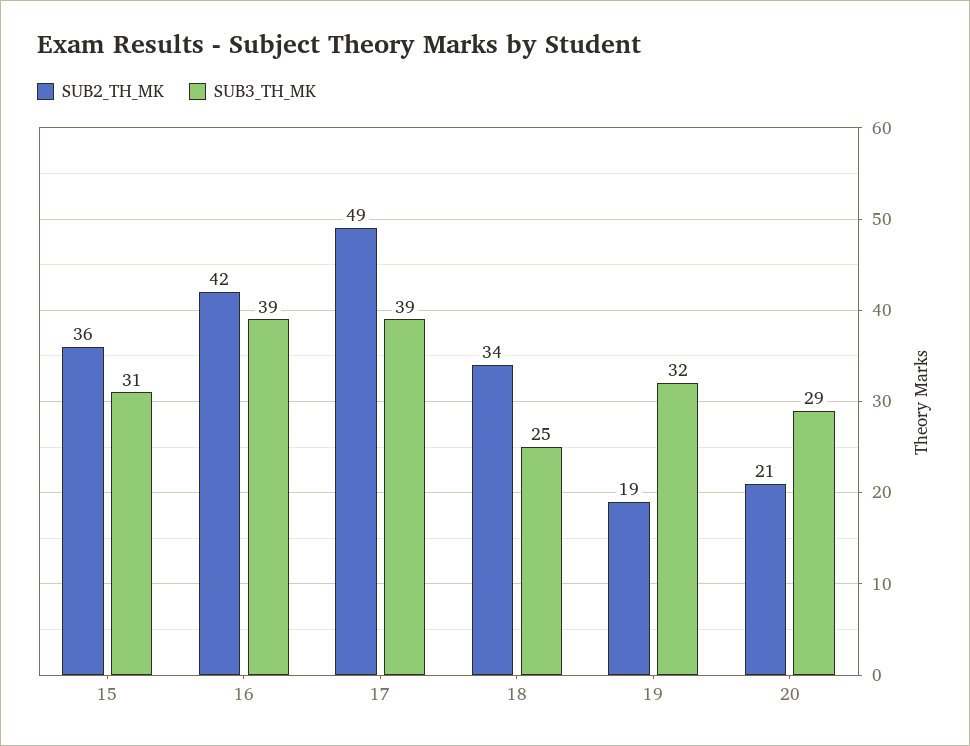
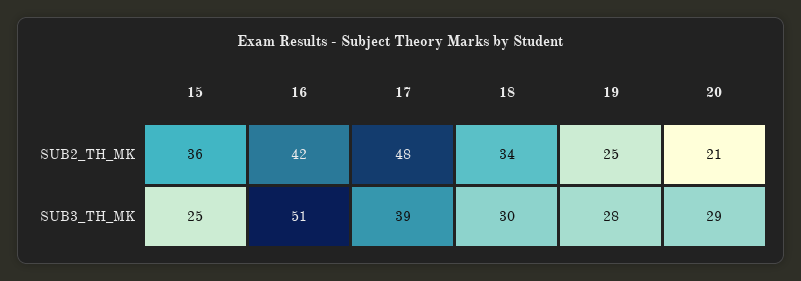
SUB3_TH_MK, 15: 31 -> 25
SUB3_TH_MK, 16: 39 -> 51
SUB2_TH_MK, 17: 49 -> 48
SUB3_TH_MK, 18: 25 -> 30
SUB2_TH_MK, 19: 19 -> 25
SUB3_TH_MK, 19: 32 -> 28

